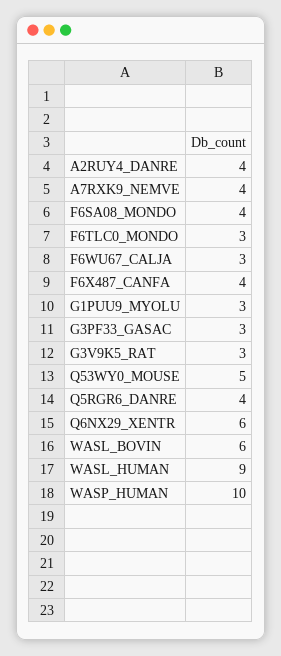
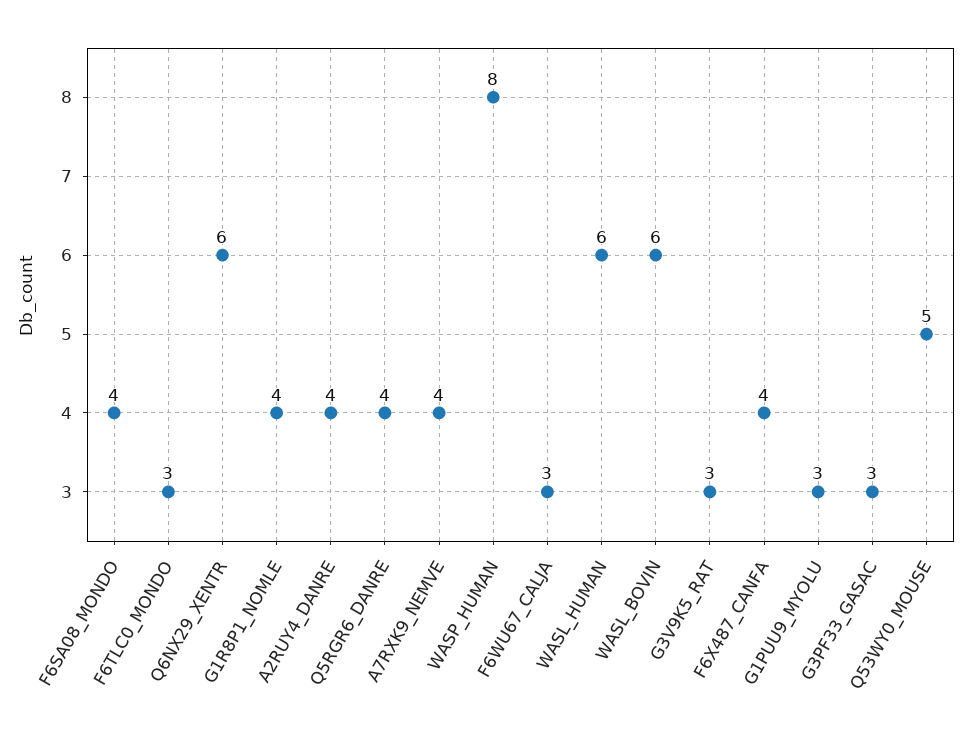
WASL_HUMAN: 9 -> 6
WASP_HUMAN: 10 -> 8
G1R8P1_NOMLE: none -> 4

